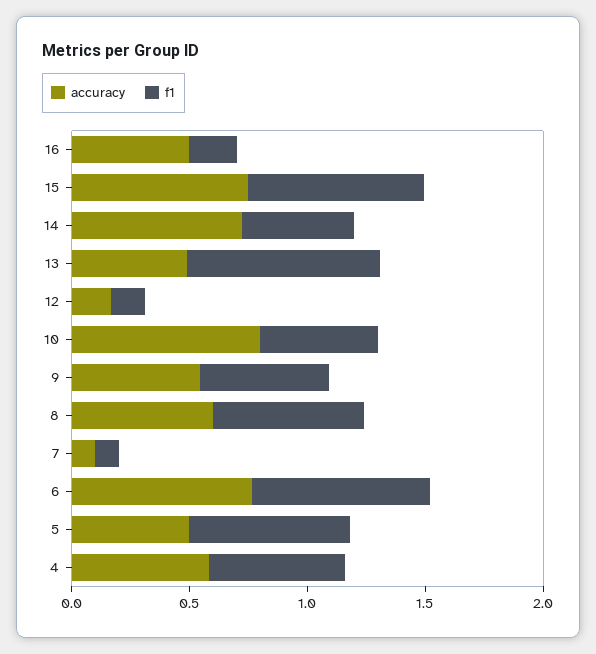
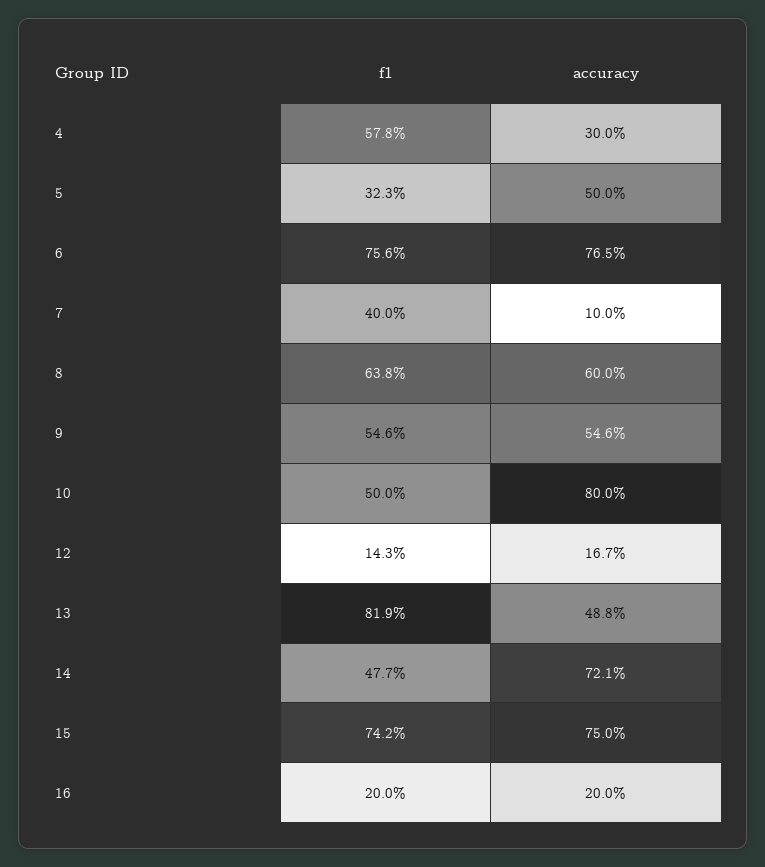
accuracy, 16: 0.5 -> 0.2
f1, 7: 0.1 -> 0.4
f1, 5: 0.7 -> 0.323
accuracy, 4: 0.6 -> 0.3

